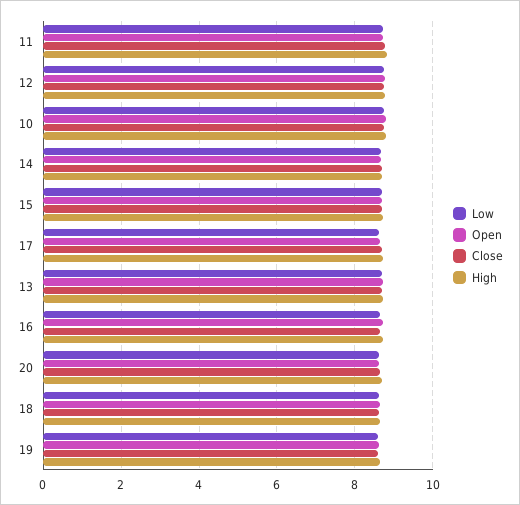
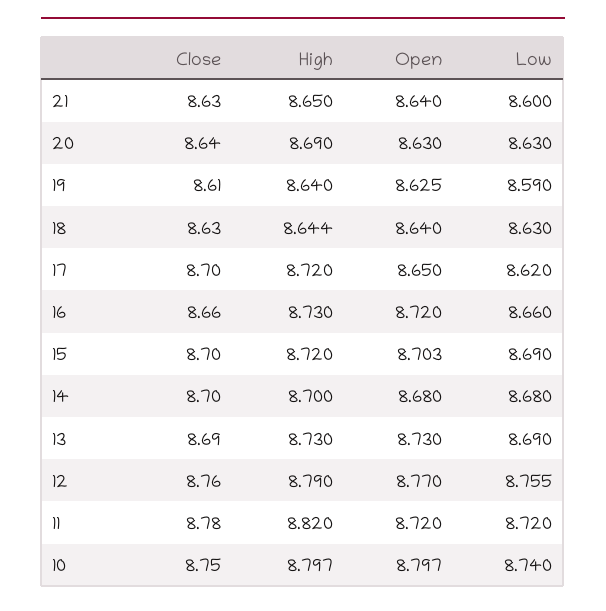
Close, 21: none -> 8.63
High, 21: none -> 8.65
Open, 21: none -> 8.64
Low, 21: none -> 8.6

